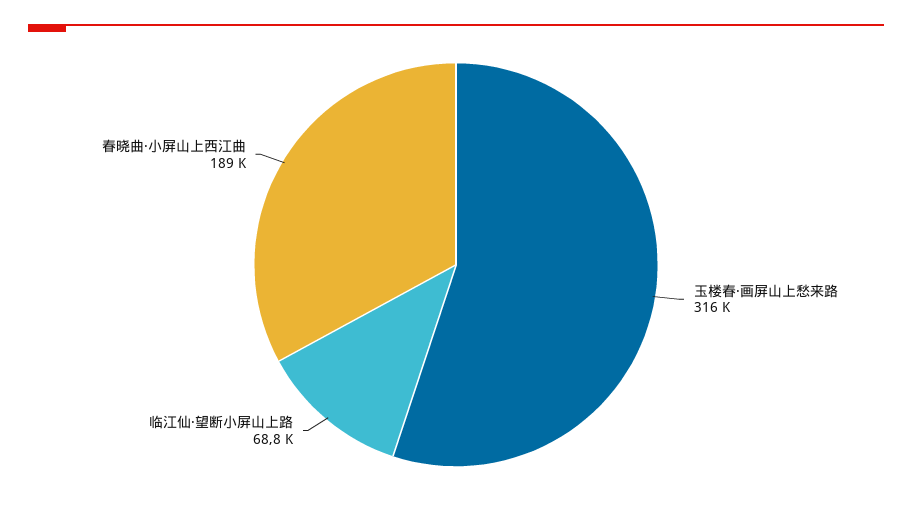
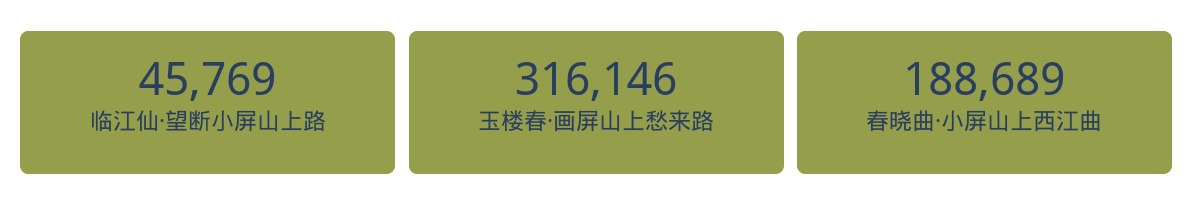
临江仙·望断小屏山上路: 68800 -> 45769

